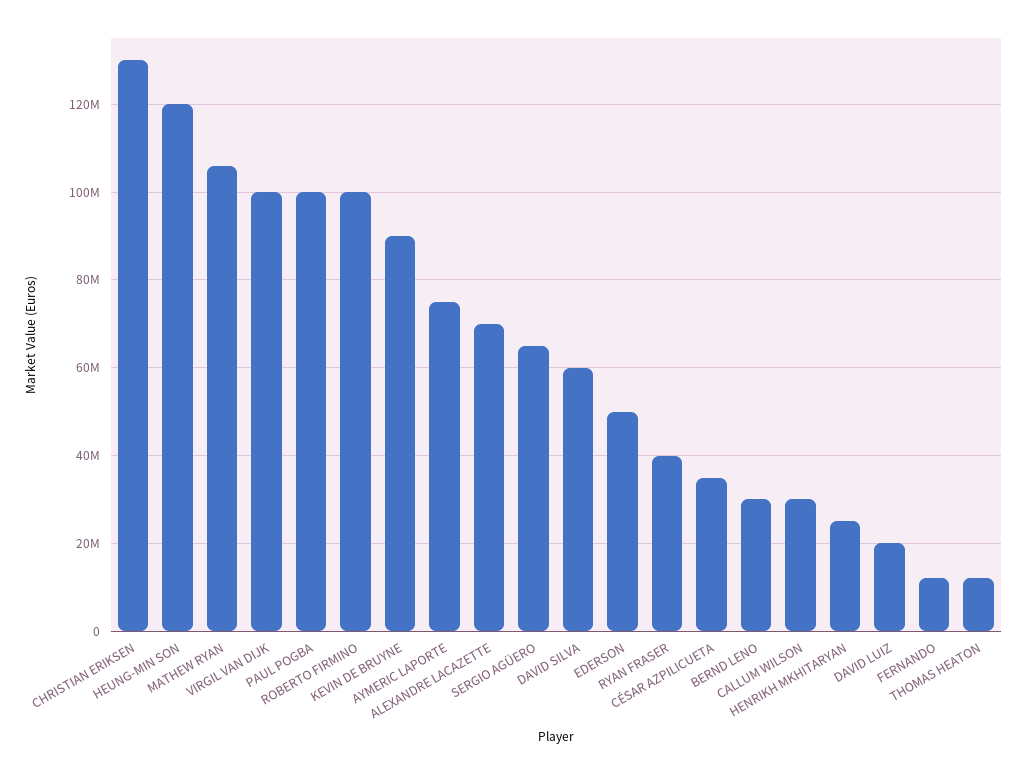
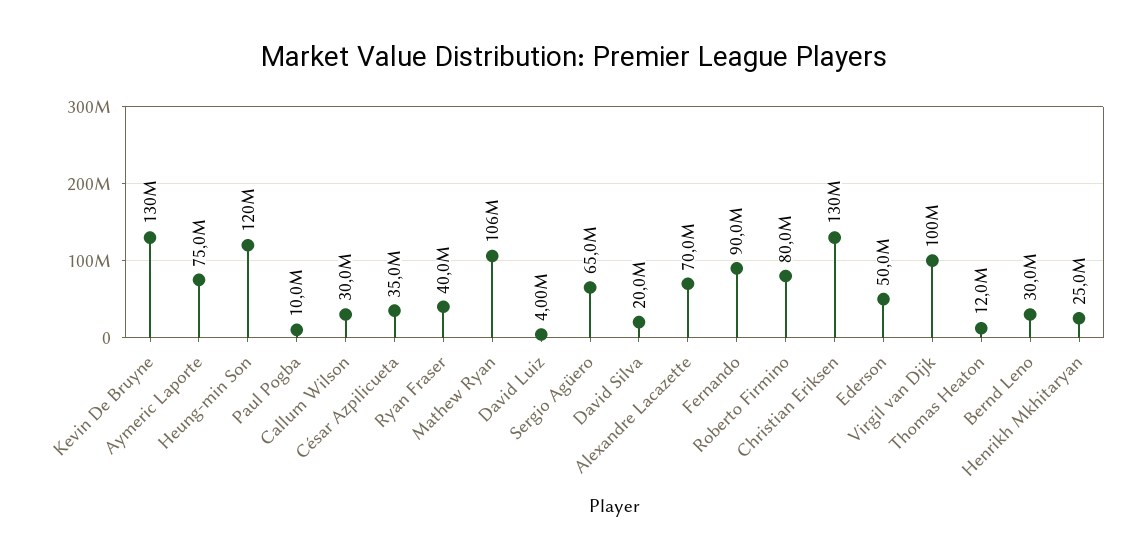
PAUL POGBA: 100000000 -> 10000000
ROBERTO FIRMINO: 100000000 -> 80000000
KEVIN DE BRUYNE: 90000000 -> 130000000
DAVID SILVA: 60000000 -> 20000000
DAVID LUIZ: 20000000 -> 4000000
FERNANDO: 12000000 -> 90000000

